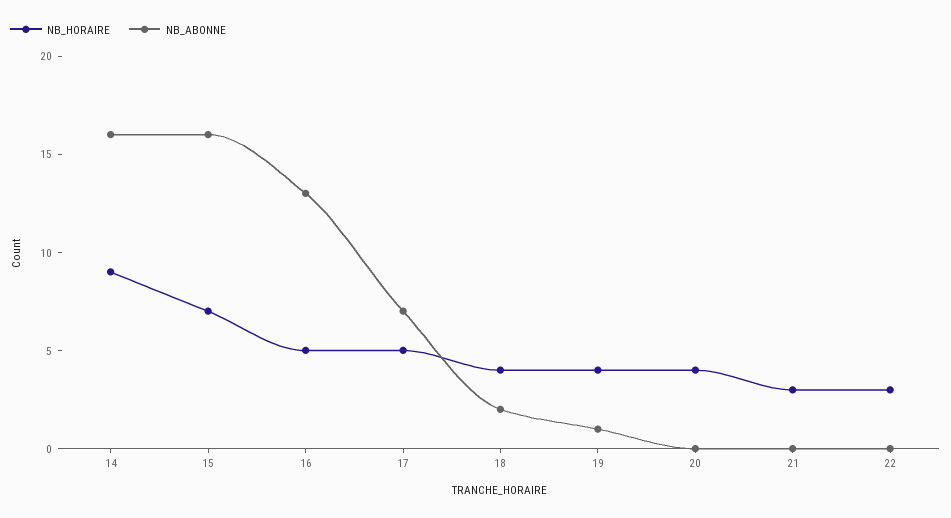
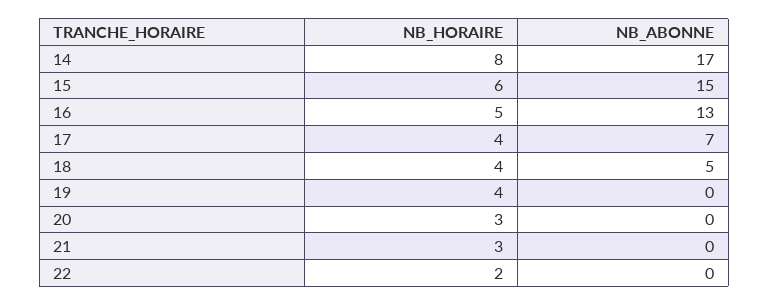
NB_HORAIRE, 14: 9 -> 8
NB_ABONNE, 14: 16 -> 17
NB_HORAIRE, 15: 7 -> 6
NB_ABONNE, 15: 16 -> 15
NB_HORAIRE, 17: 5 -> 4
NB_ABONNE, 18: 2 -> 5
NB_ABONNE, 19: 1 -> 0
NB_HORAIRE, 20: 4 -> 3
NB_HORAIRE, 22: 3 -> 2

